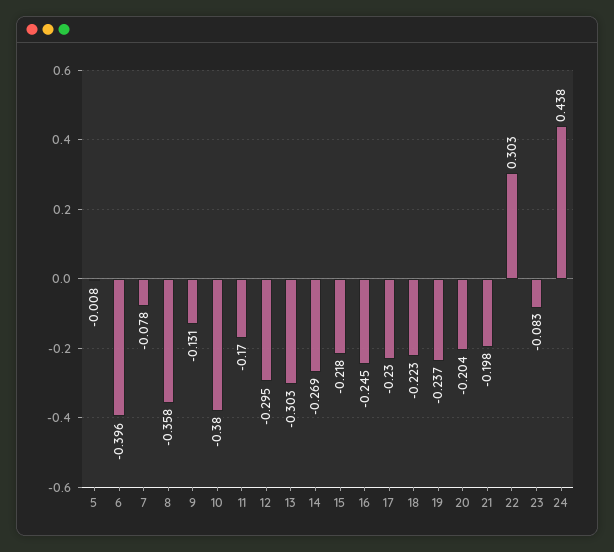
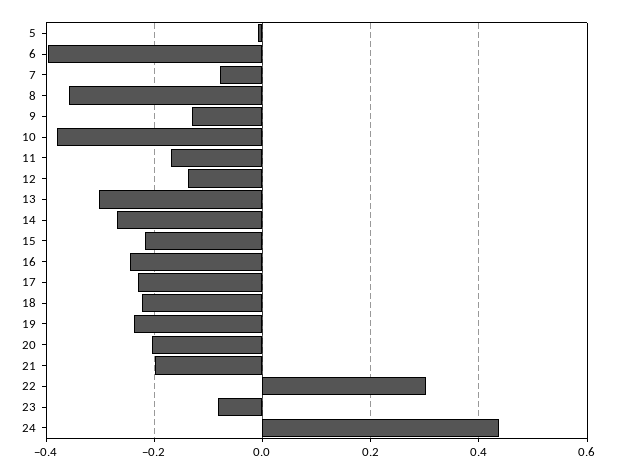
12: -0.295 -> -0.14

